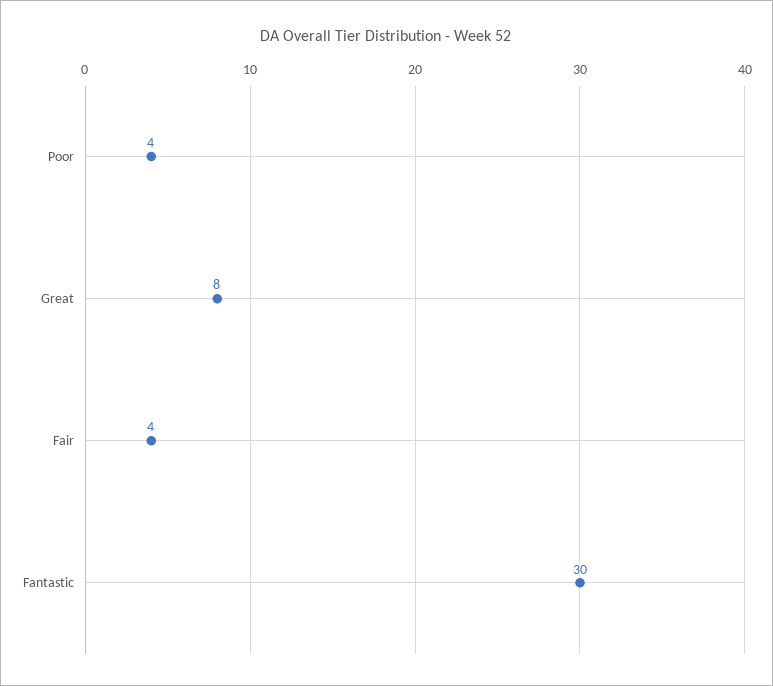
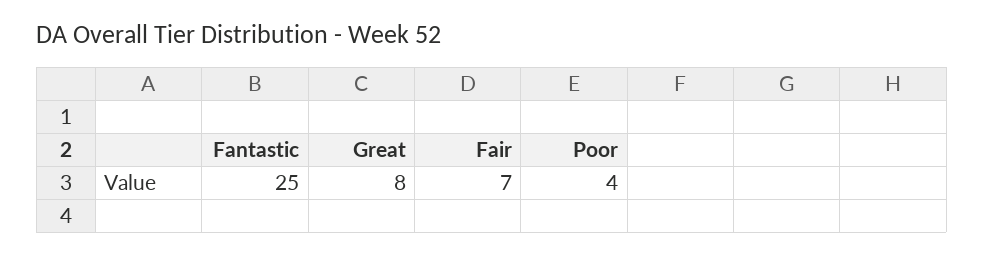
Fair: 4 -> 7
Fantastic: 30 -> 25

